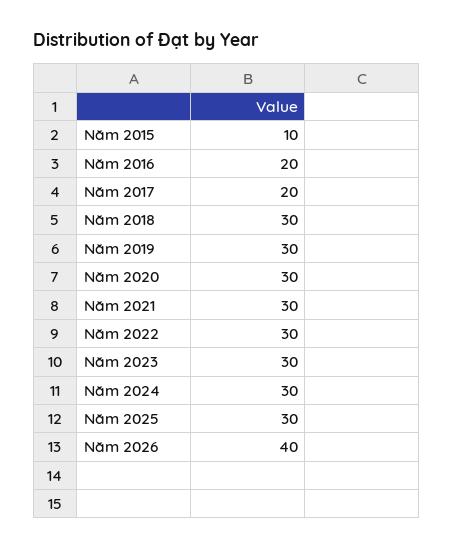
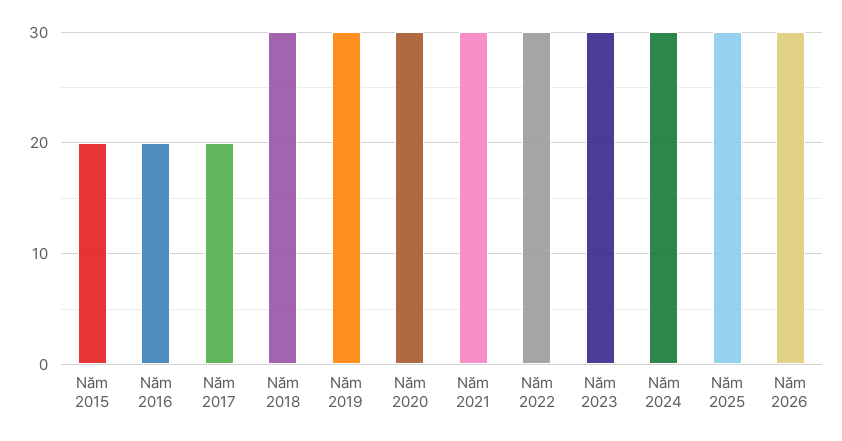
Năm 2015: 10 -> 20
Năm 2026: 40 -> 30

